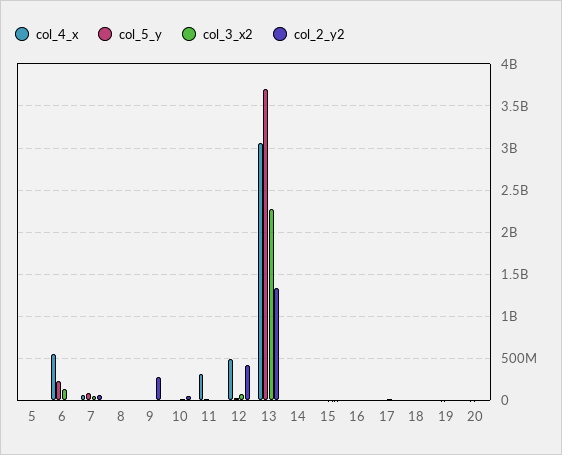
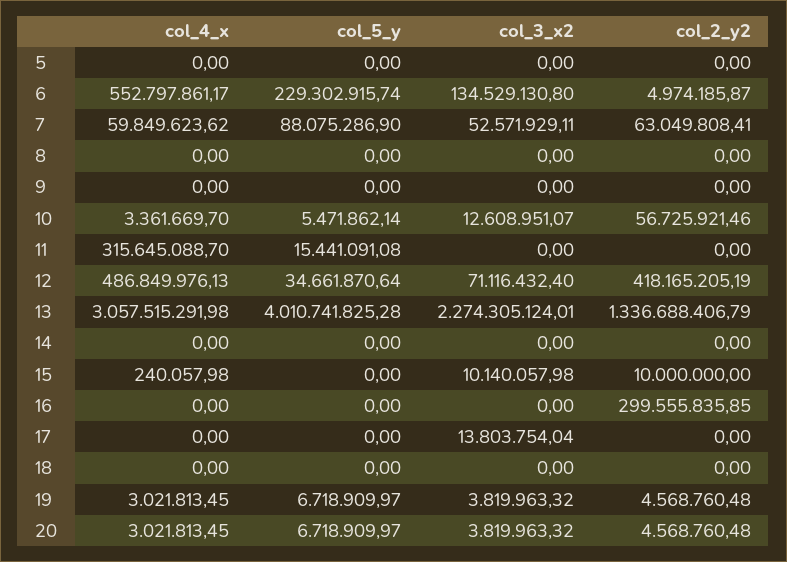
col_2_y2, 9: 300000000 -> 0
col_5_y, 13: 3700000000 -> 4010741825.28
col_2_y2, 16: 0 -> 299555835.85

